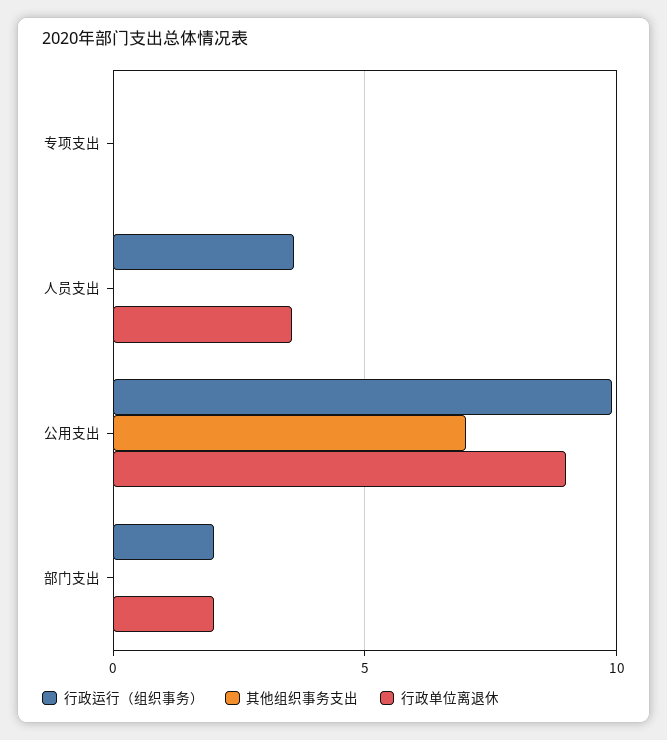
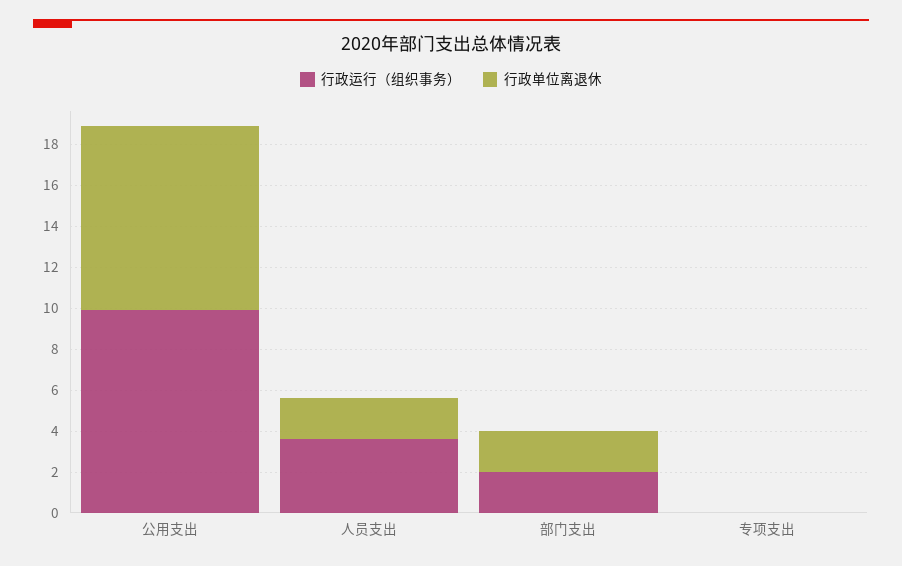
其他组织事务支出, 专项支出: 0 -> none
其他组织事务支出, 人员支出: 0 -> none
行政单位离退休, 人员支出: 3.5 -> 2
其他组织事务支出, 公用支出: 7 -> none
其他组织事务支出, 部门支出: 0 -> none

